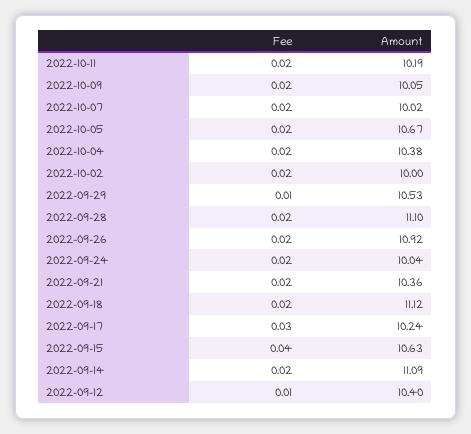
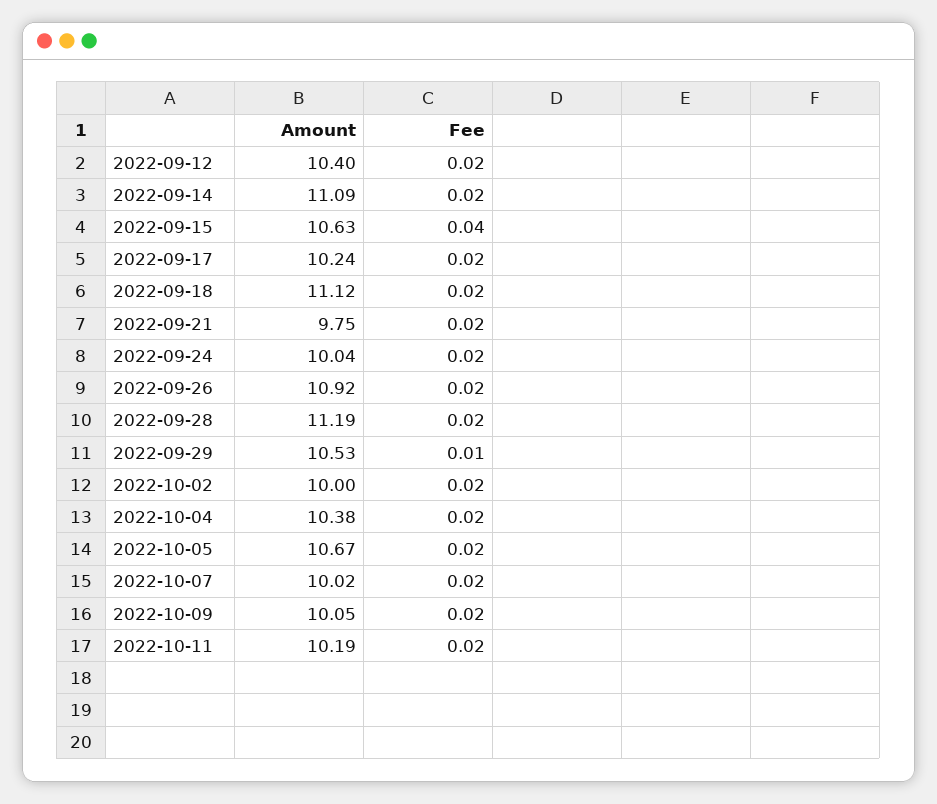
Amount, 2022-09-28: 11.1 -> 11.19
Amount, 2022-09-21: 10.36 -> 9.75
Fee, 2022-09-17: 0.03 -> 0.02
Fee, 2022-09-12: 0.01 -> 0.02

